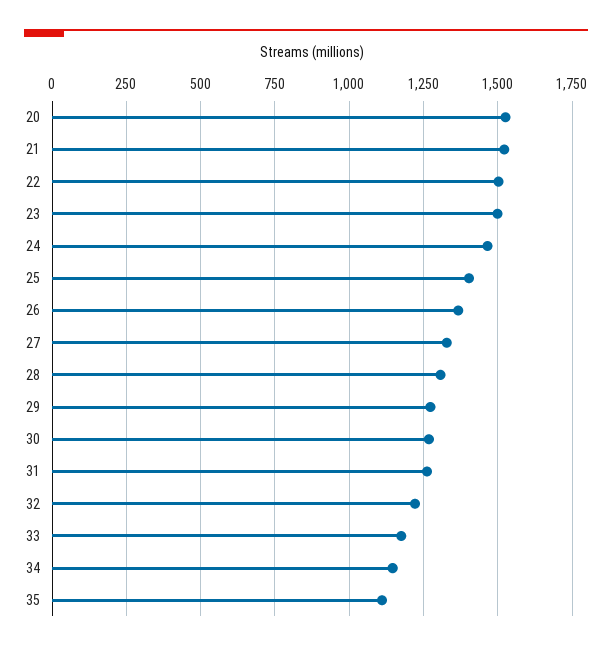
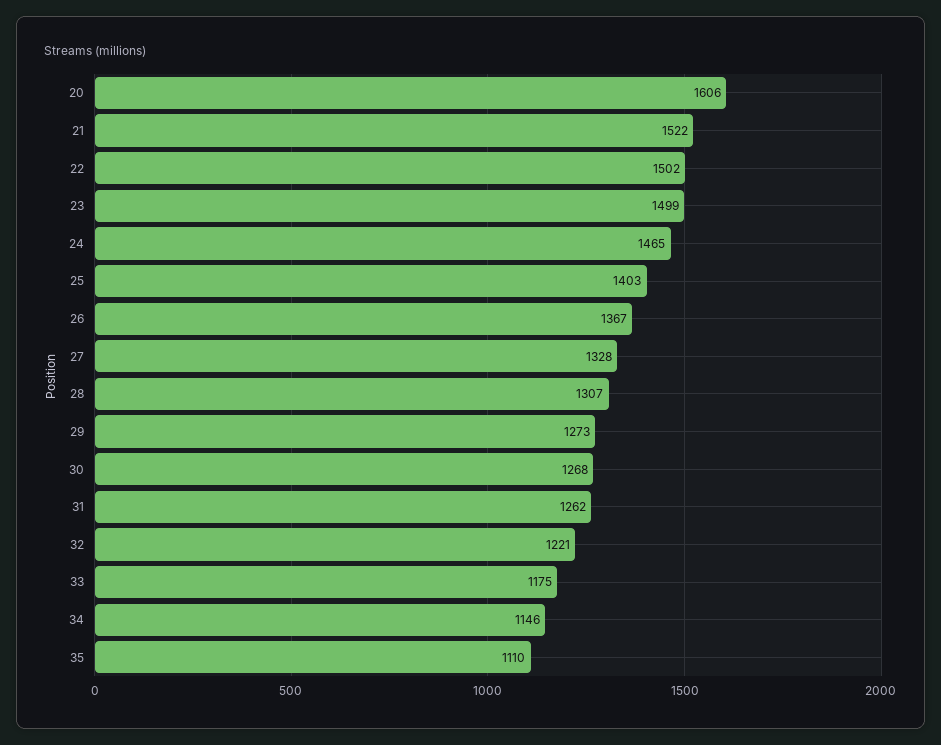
20: 1525 -> 1606

